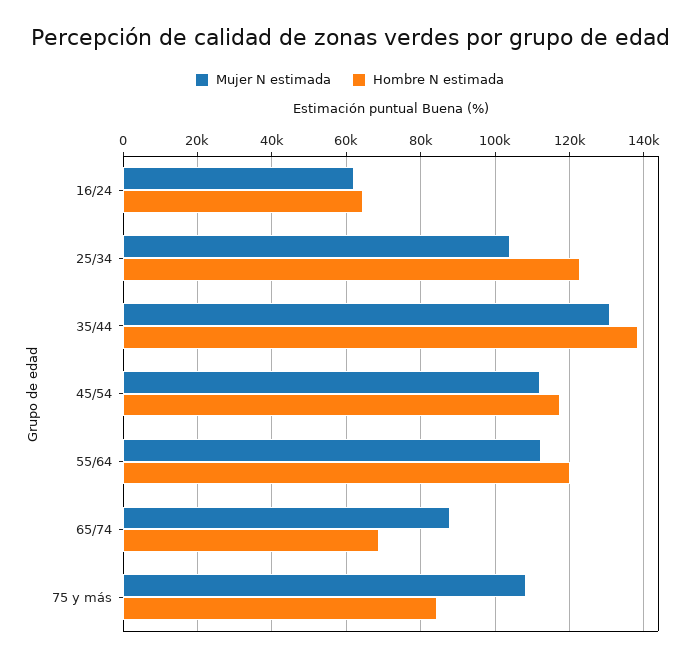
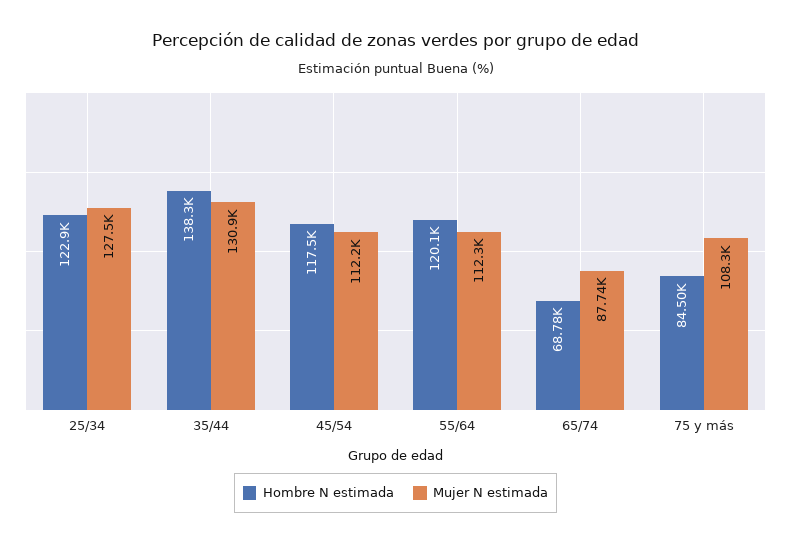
Mujer N estimada, 16/24: 62000 -> none
Hombre N estimada, 16/24: 64000 -> none
Mujer N estimada, 25/34: 104000 -> 127500

